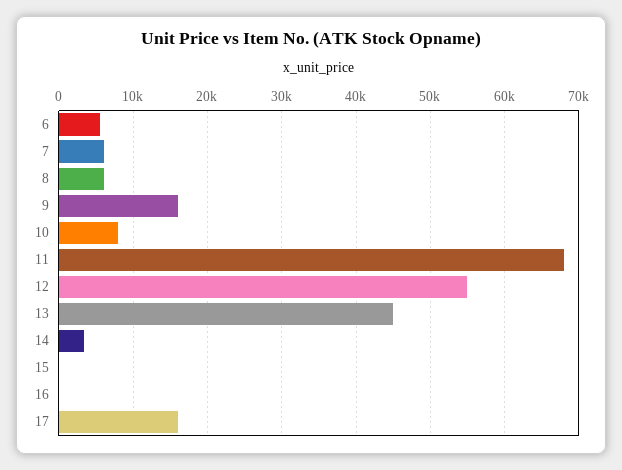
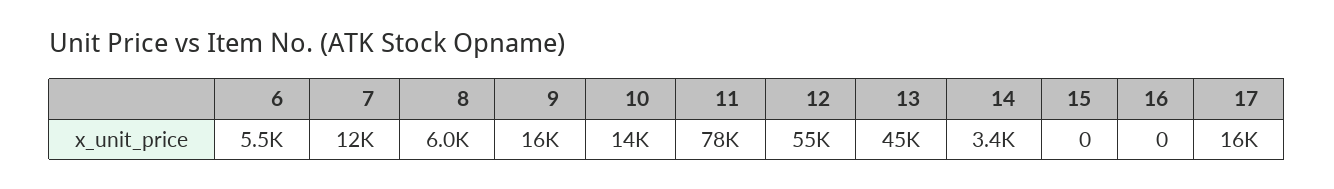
7: 6000 -> 12000
10: 8000 -> 14000
11: 68000 -> 78000

